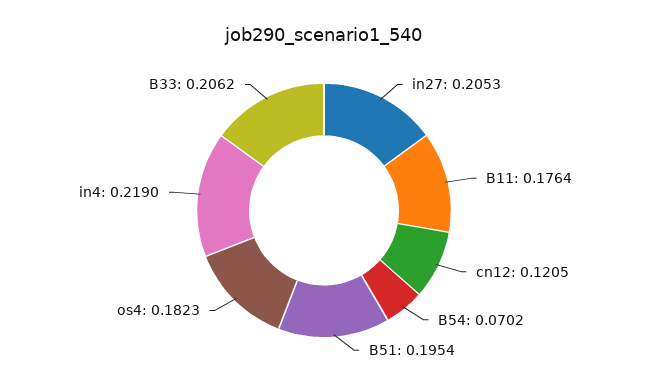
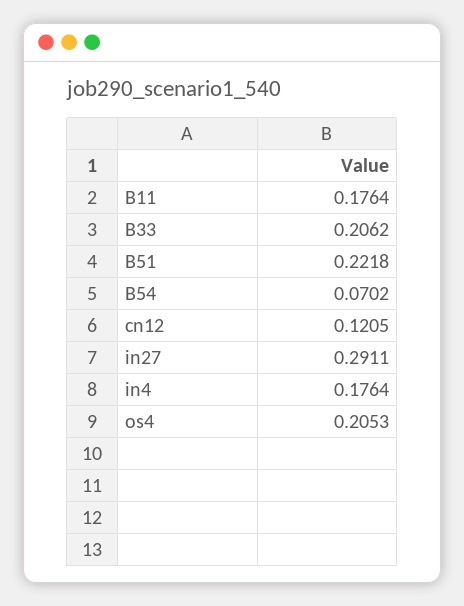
in27: 0.2053 -> 0.2911
B51: 0.1954 -> 0.2218
os4: 0.1823 -> 0.2053
in4: 0.219 -> 0.1764

